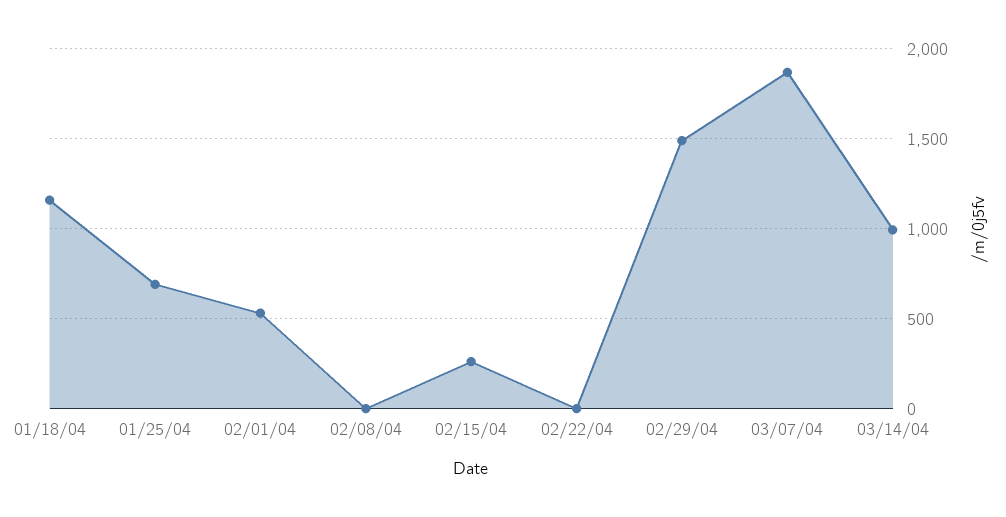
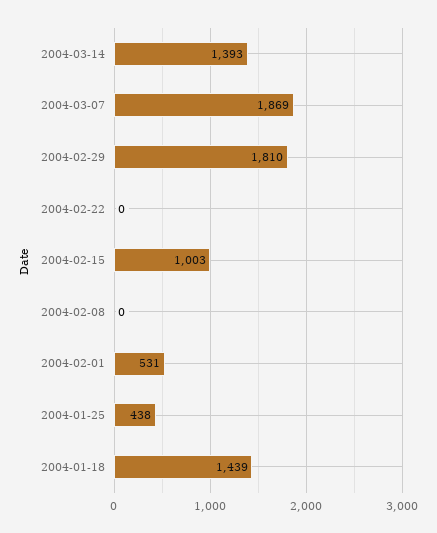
01/18/04: 1150 -> 1439
01/25/04: 700 -> 438
02/15/04: 250 -> 1003
02/29/04: 1500 -> 1810
03/14/04: 1000 -> 1393

